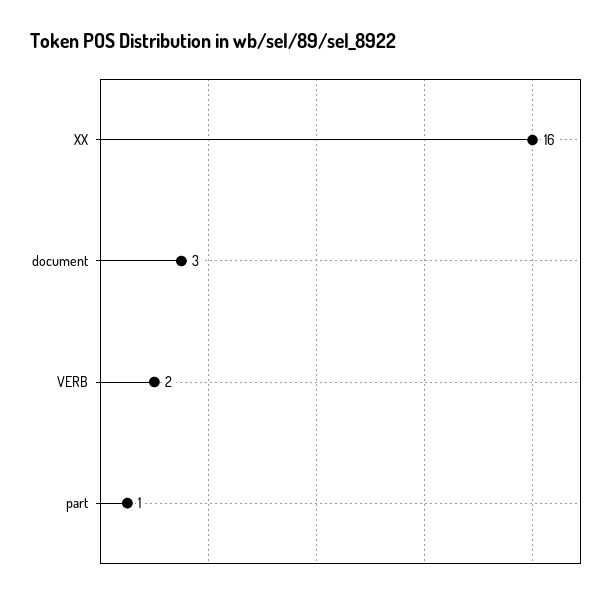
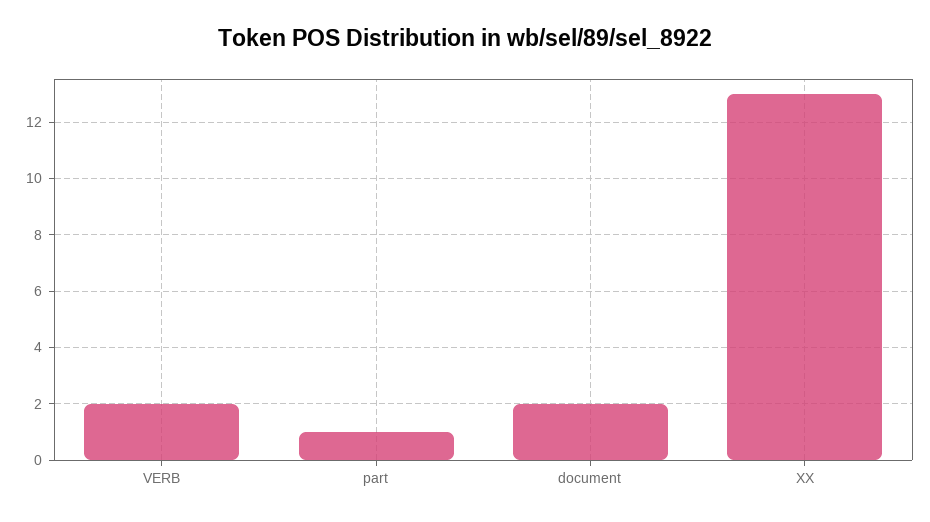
XX: 16 -> 13
document: 3 -> 2

